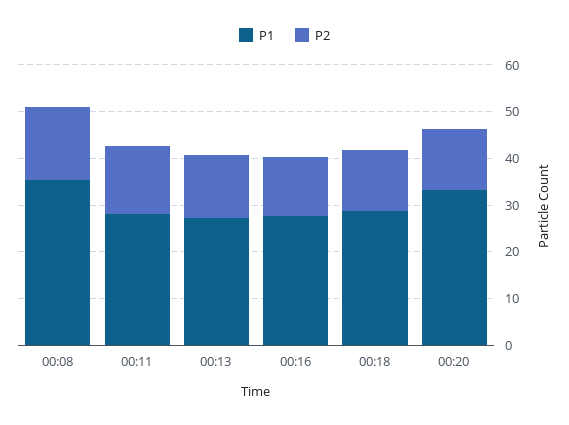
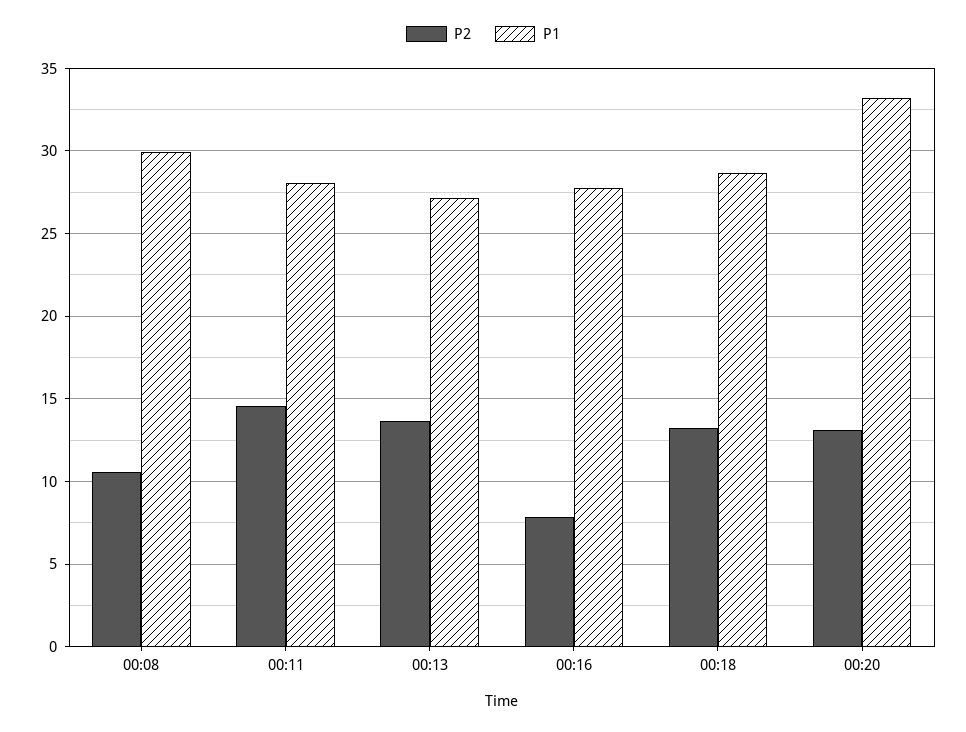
P1, 00:08: 36 -> 30
P2, 00:08: 16 -> 10.5
P2, 00:16: 12 -> 8

